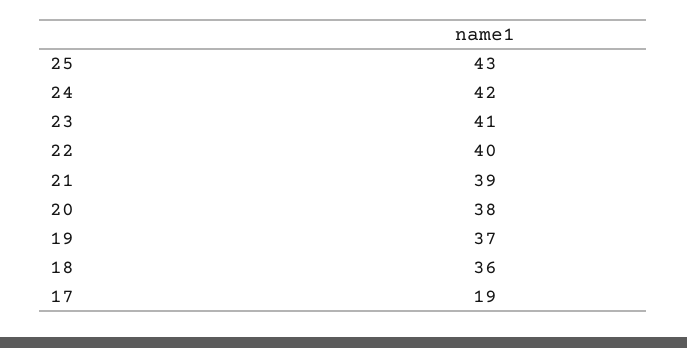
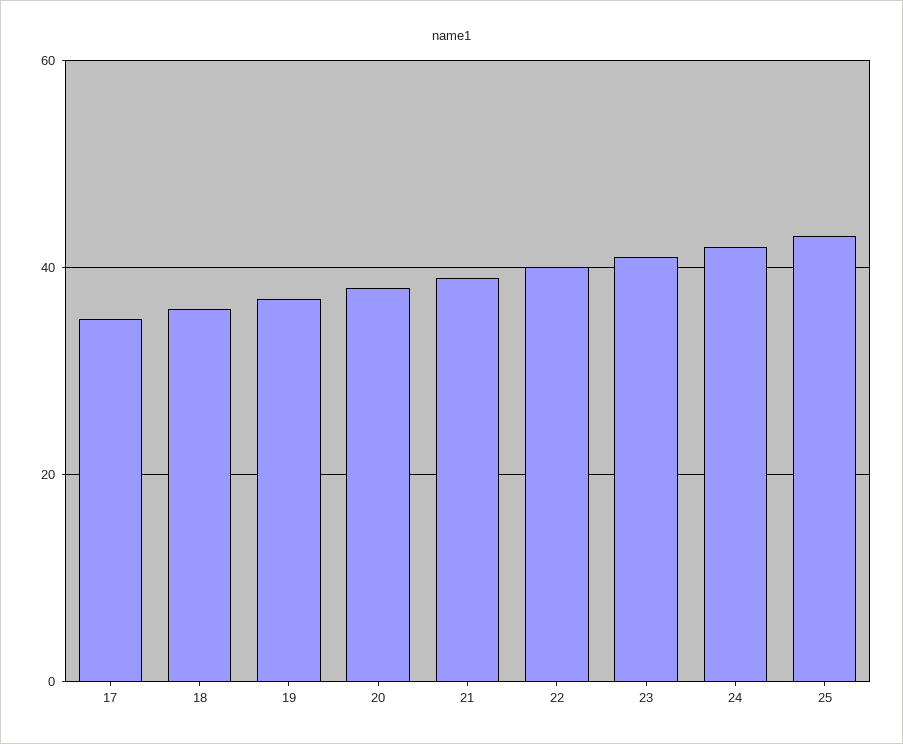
17: 19 -> 35

